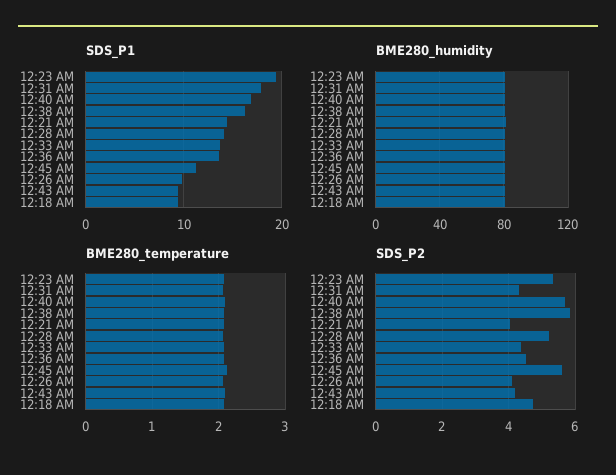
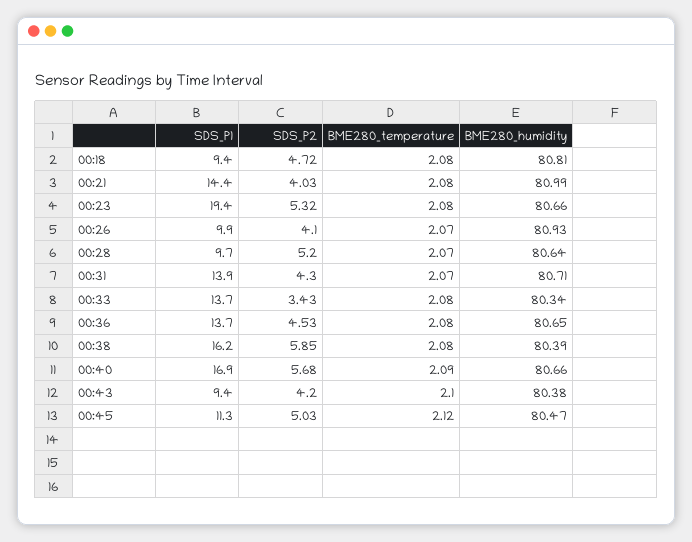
SDS_P1, 12:31 AM: 18 -> 13.9
SDS_P1, 12:28 AM: 14 -> 9.7
SDS_P2, 12:33 AM: 4.4 -> 3.43
SDS_P2, 12:45 AM: 5.6 -> 5.03

